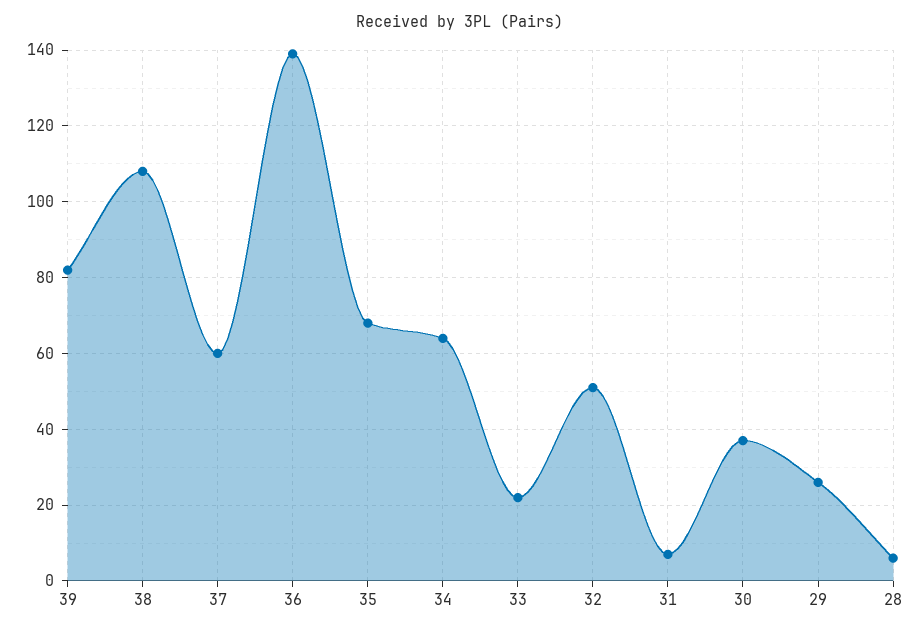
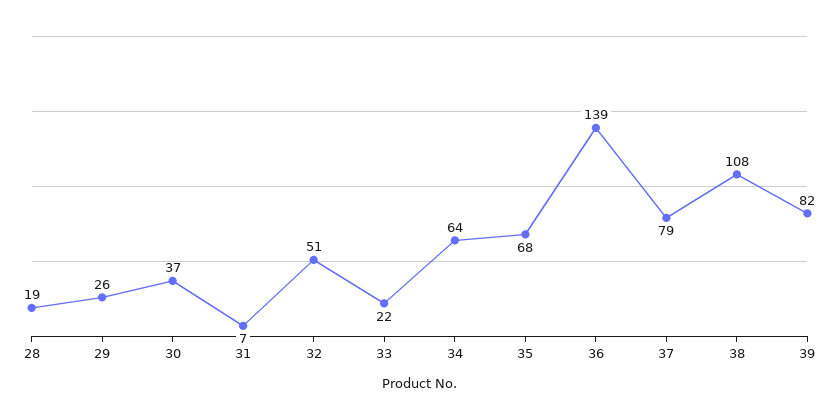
37: 60 -> 79
28: 5 -> 19

